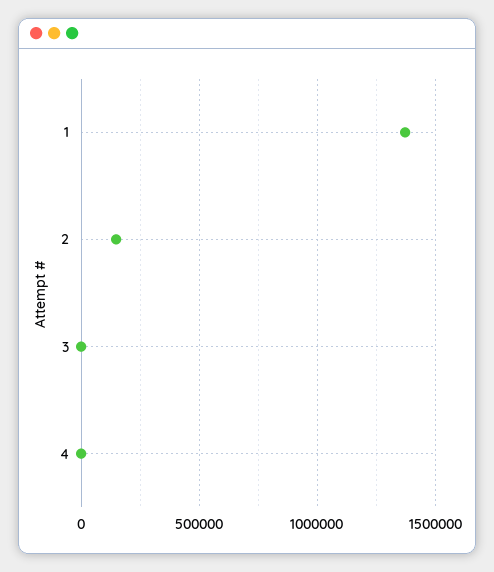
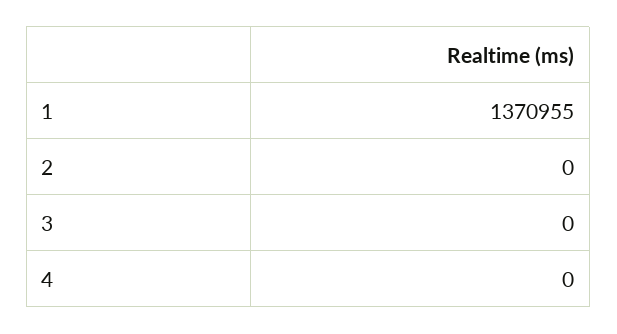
2: 150000 -> 0

